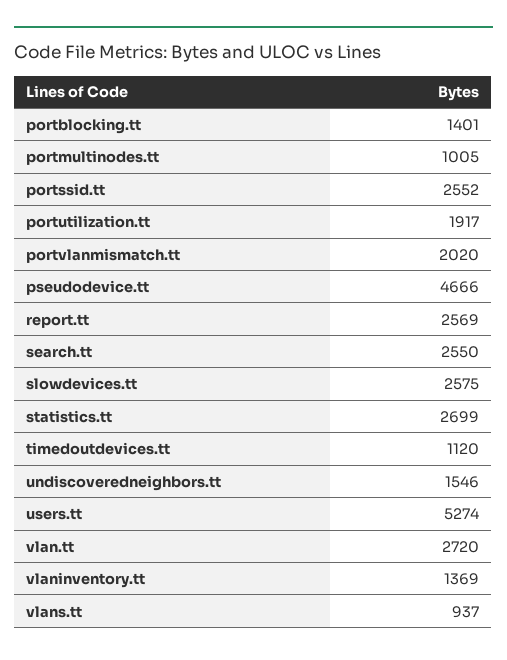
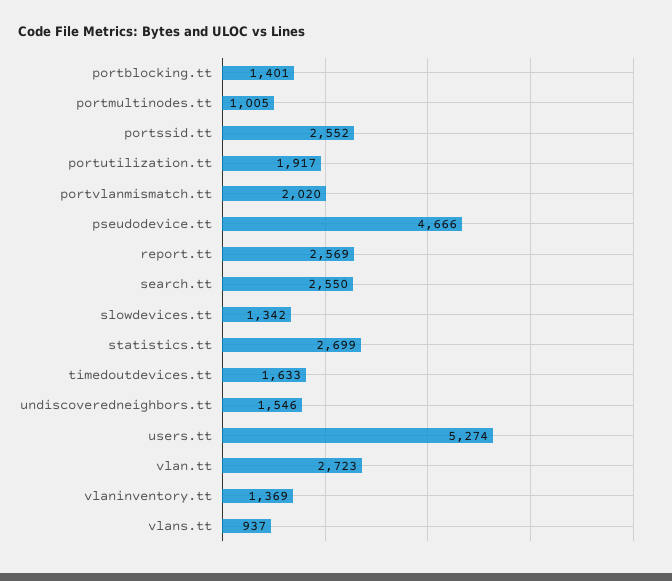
slowdevices.tt: 2575 -> 1342
timedoutdevices.tt: 1120 -> 1633
vlan.tt: 2720 -> 2723

